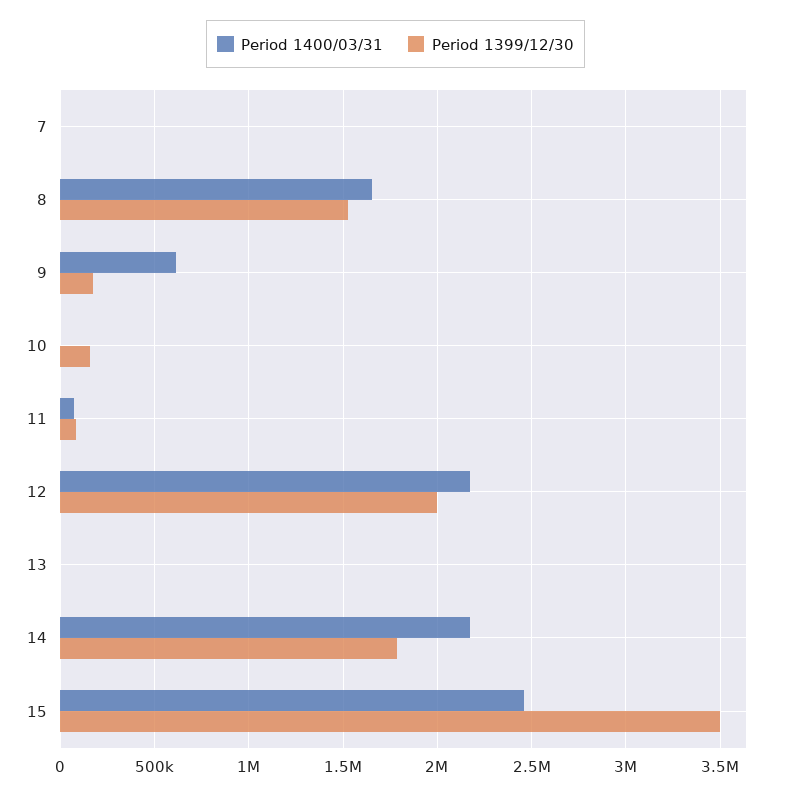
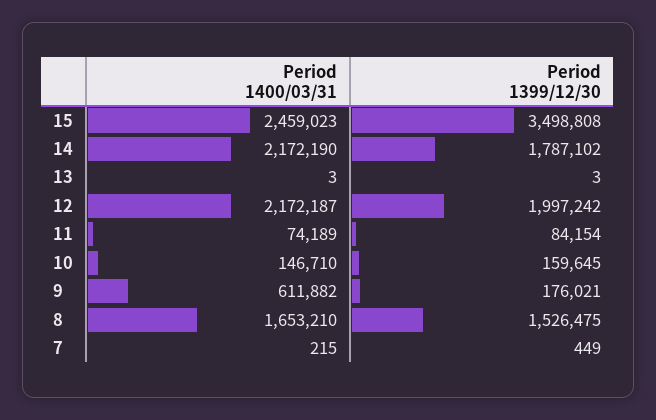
Period 1400/03/31, 10: 0 -> 146710

